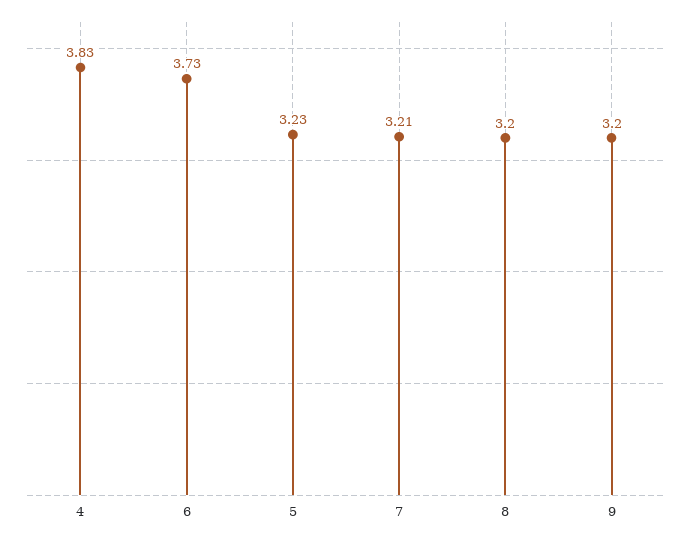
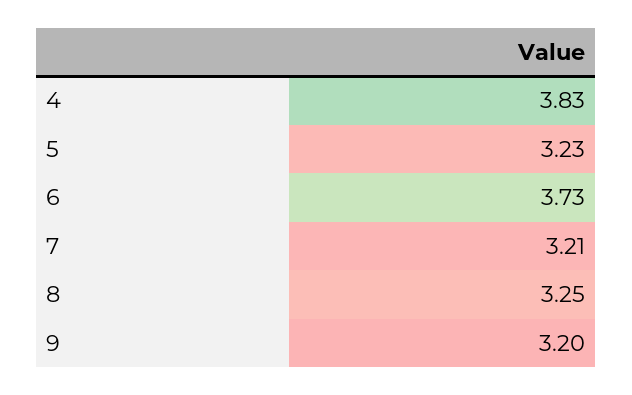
8: 3.2 -> 3.25

